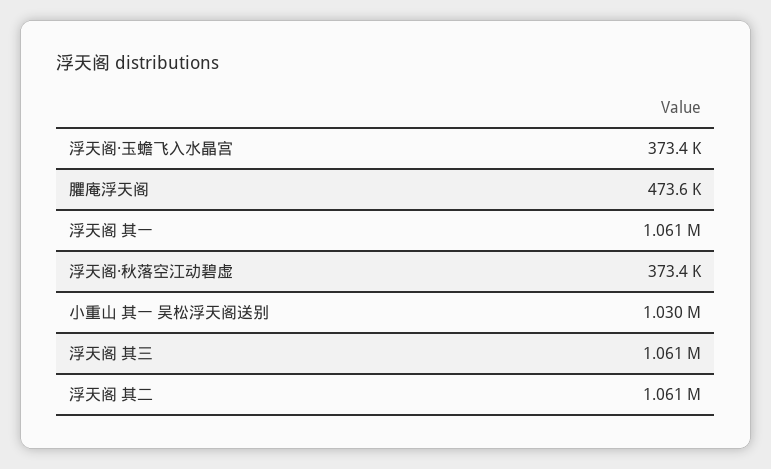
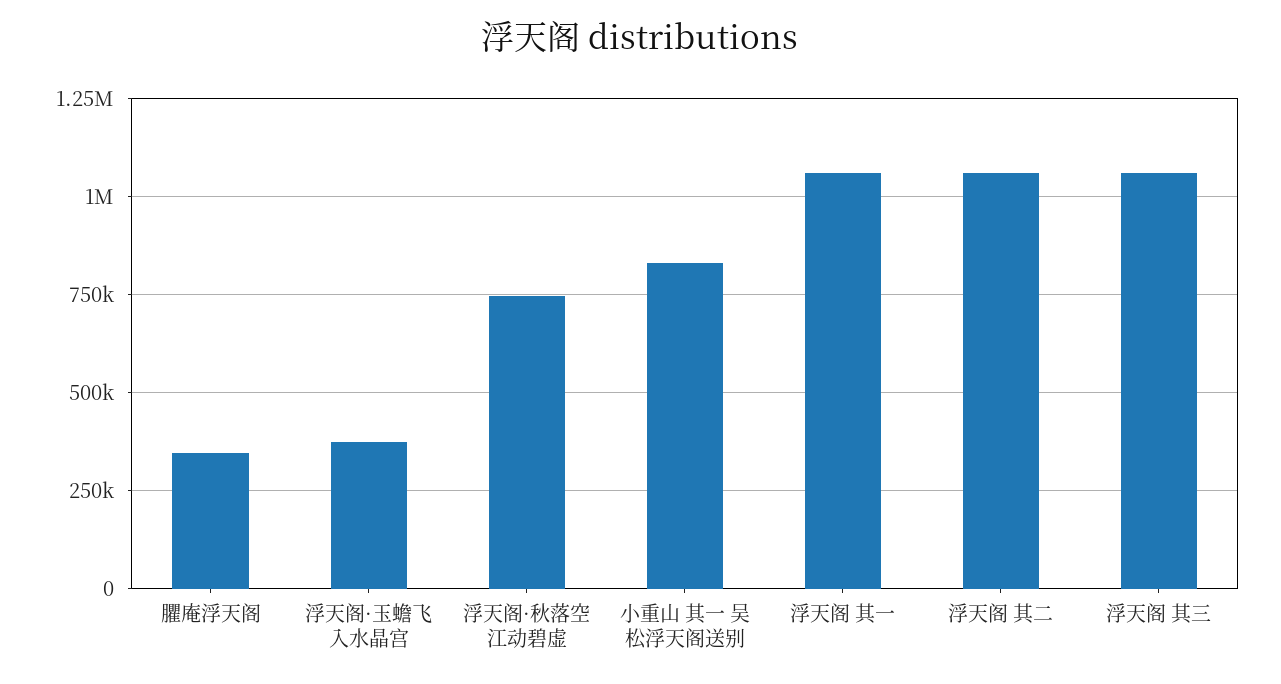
臞庵浮天阁: 473600 -> 350000
浮天阁·秋落空江动碧虚: 373400 -> 750000
小重山 其一 吴松浮天阁送别: 1030000 -> 825000

